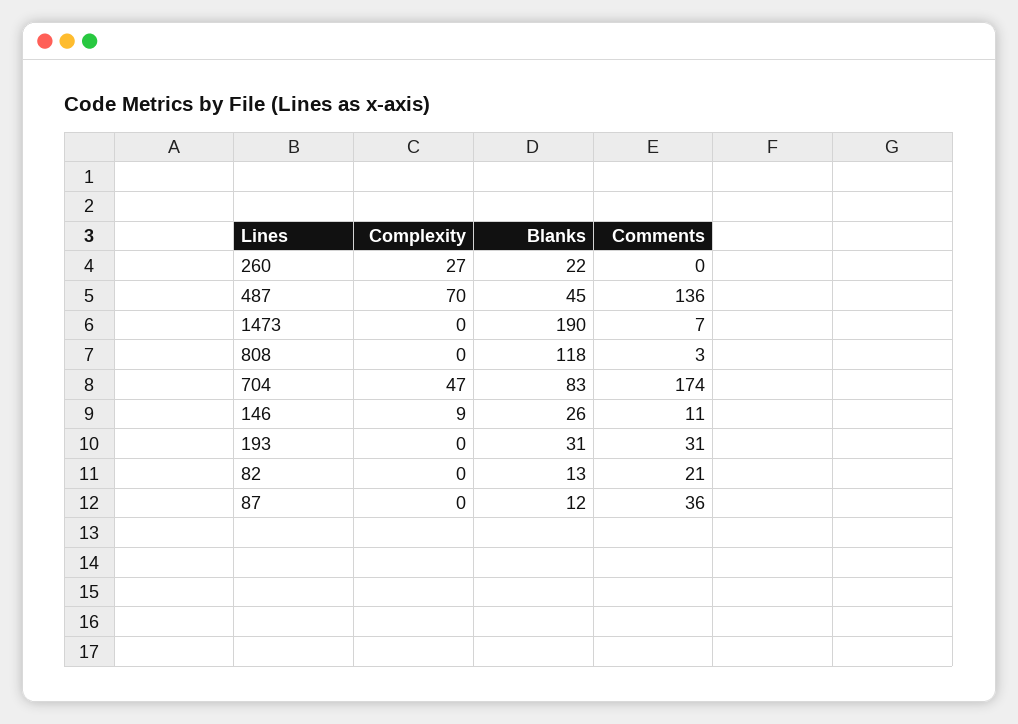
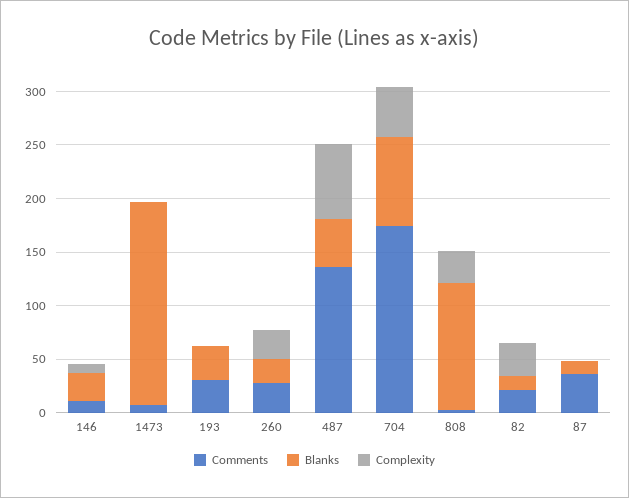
Comments, 260: 0 -> 30
Complexity, 808: 0 -> 30
Complexity, 82: 0 -> 30

